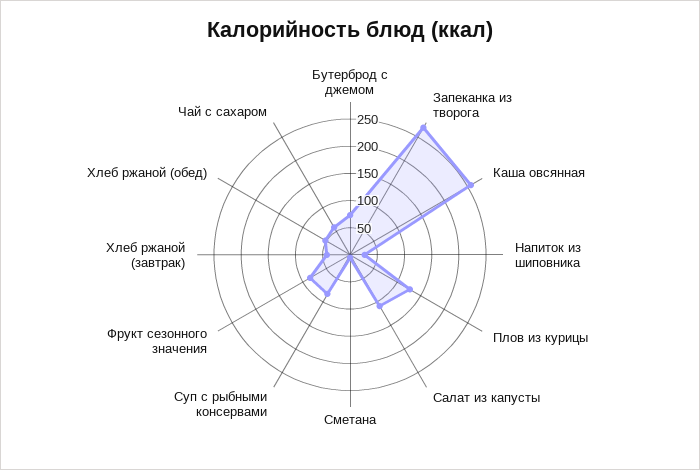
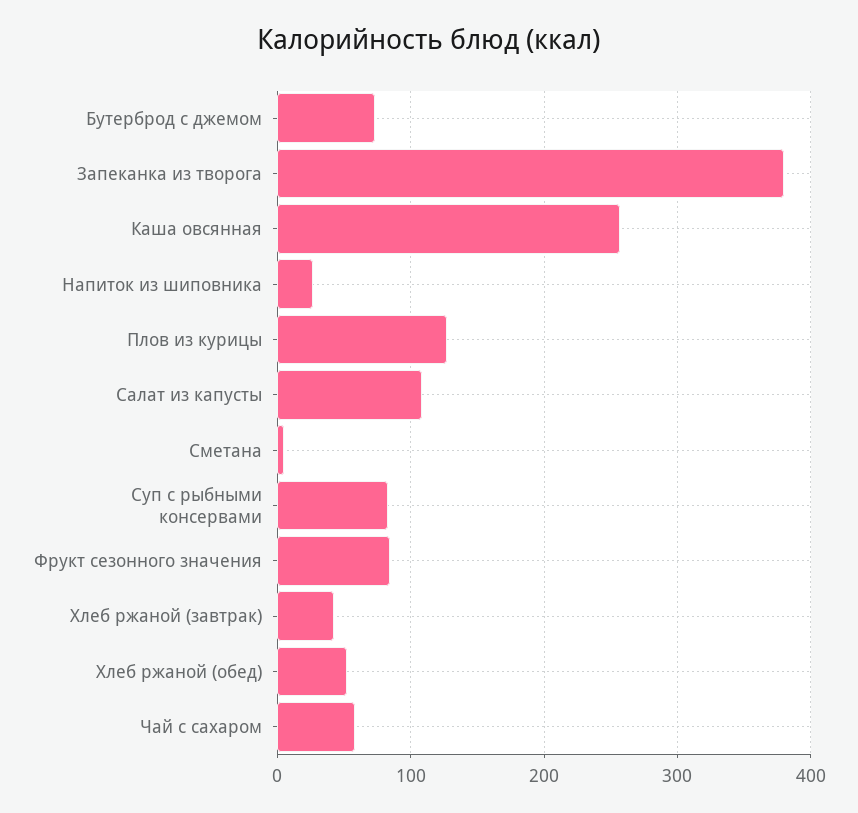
Запеканка из творога: 275 -> 380

